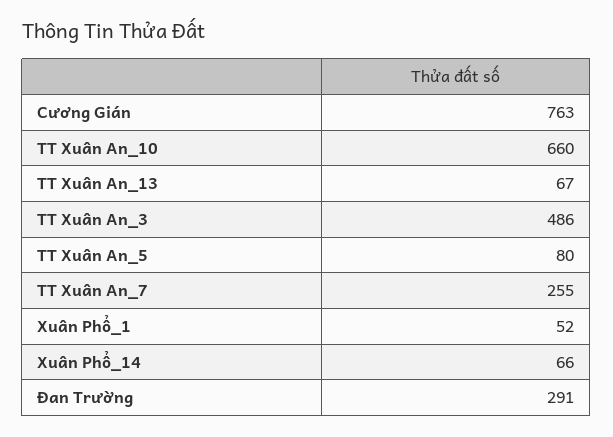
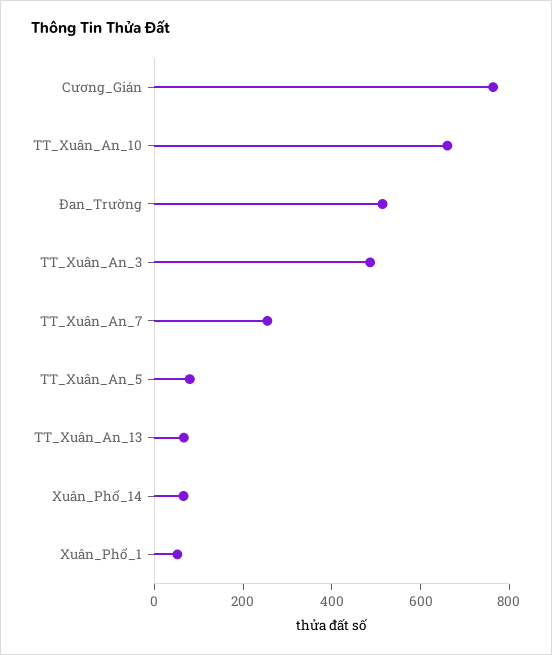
Đan Trường: 291 -> 500

